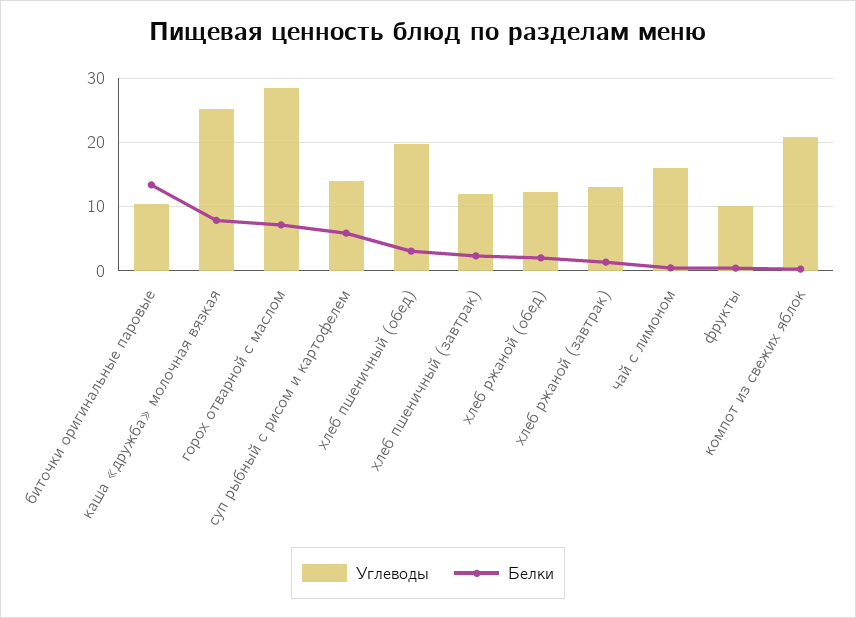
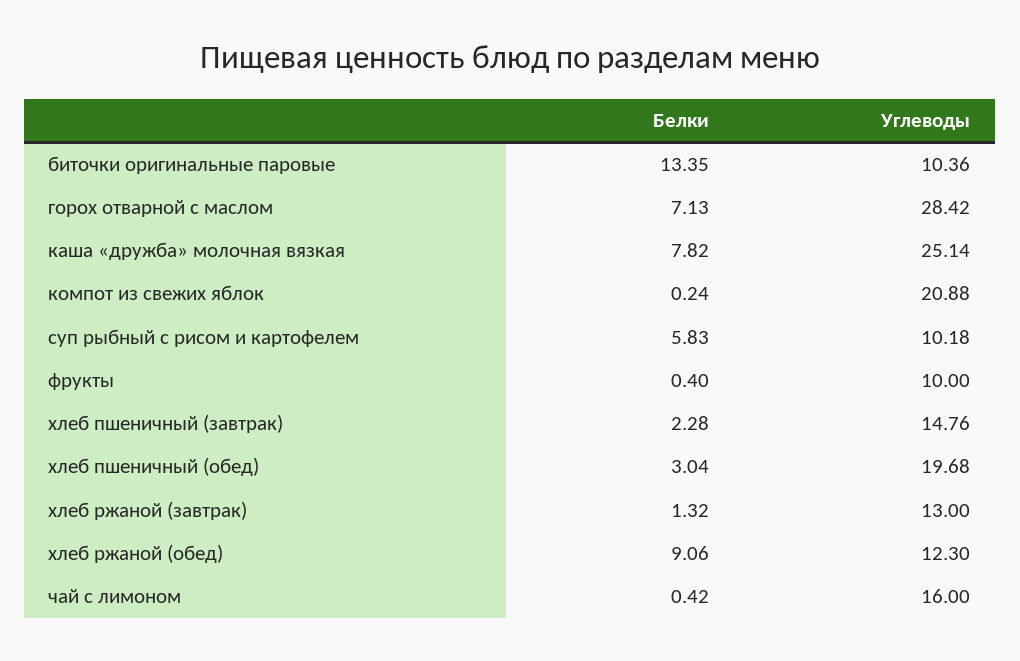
Углеводы, суп рыбный с рисом и картофелем: 14 -> 10.18
Углеводы, хлеб пшеничный (завтрак): 12 -> 14.76
Белки, хлеб ржаной (обед): 2 -> 9.06

